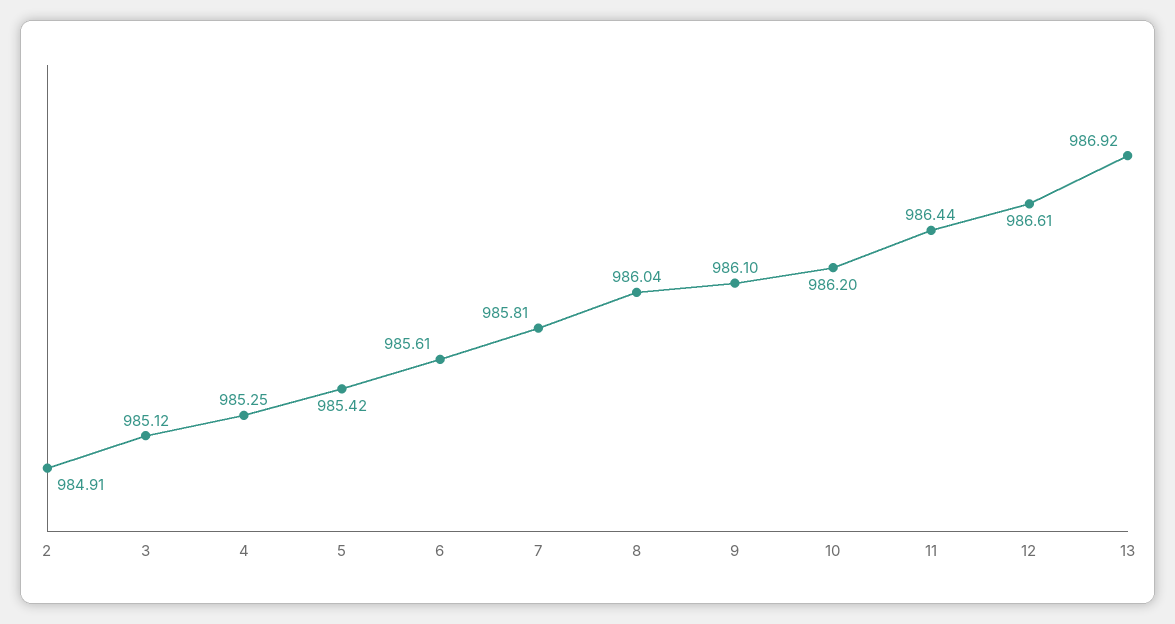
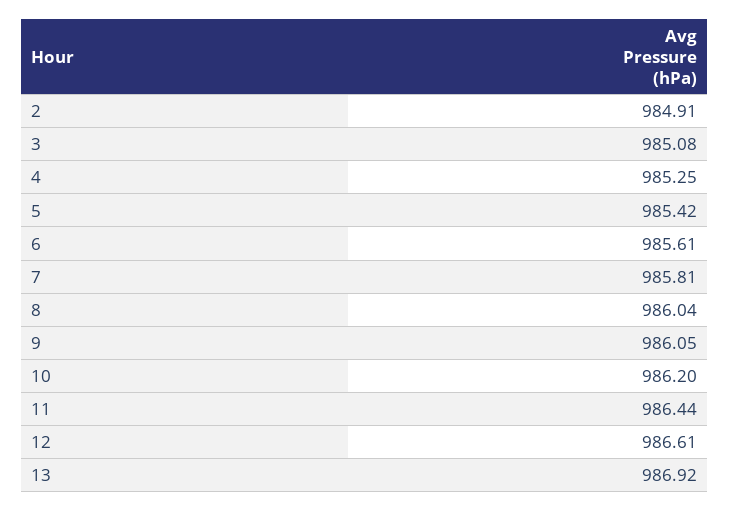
3: 985.12 -> 985.08
9: 986.1 -> 986.05

